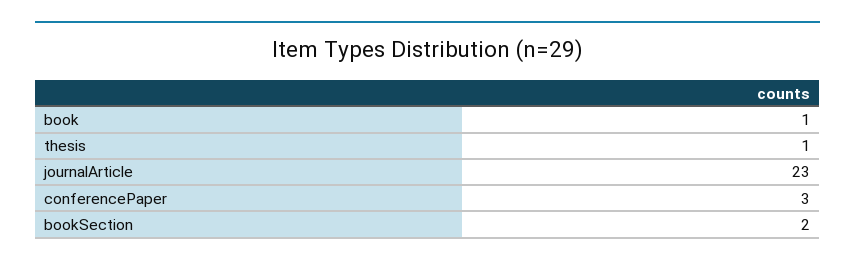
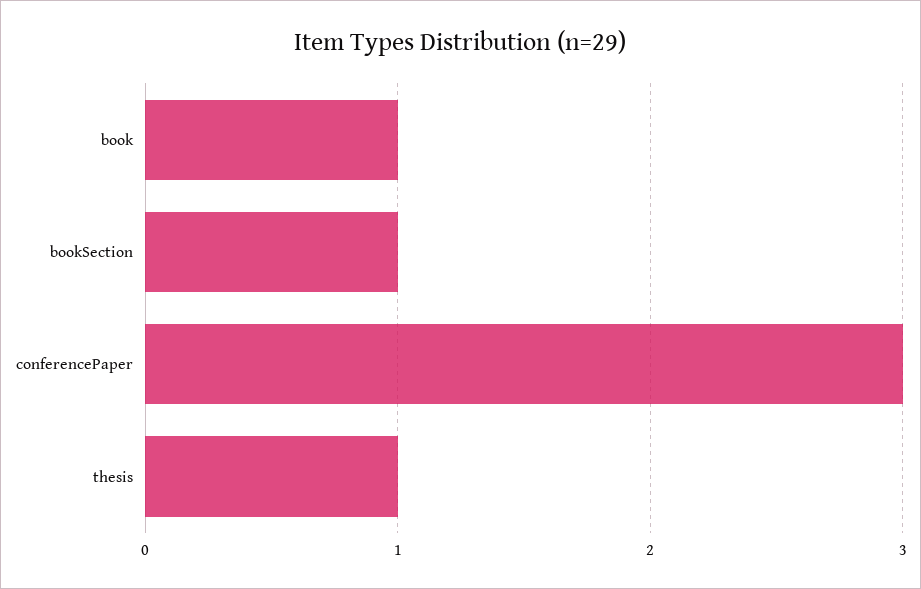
journalArticle: 23 -> none
bookSection: 2 -> 1

